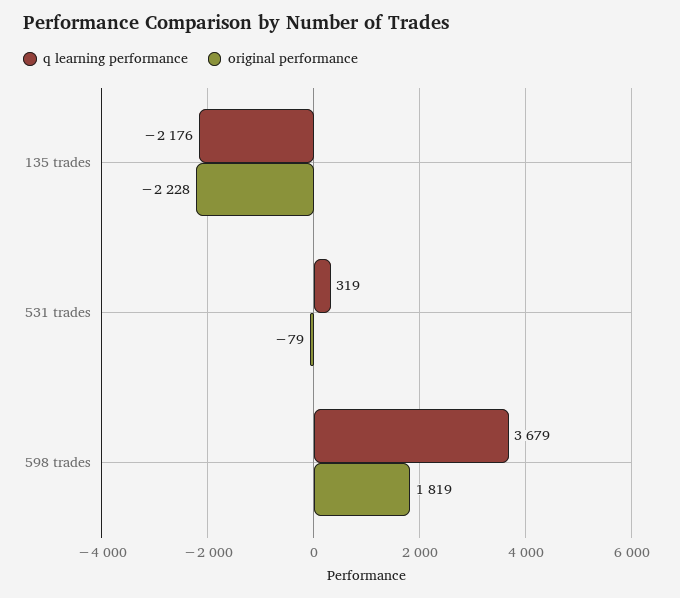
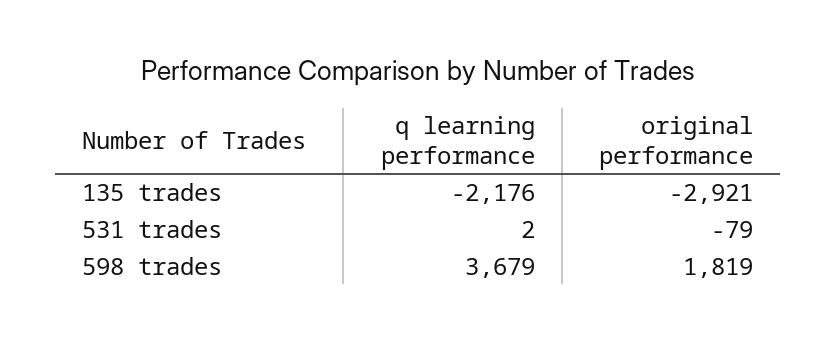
original performance, 135 trades: -2228 -> -2921
q learning performance, 531 trades: 319 -> 2

